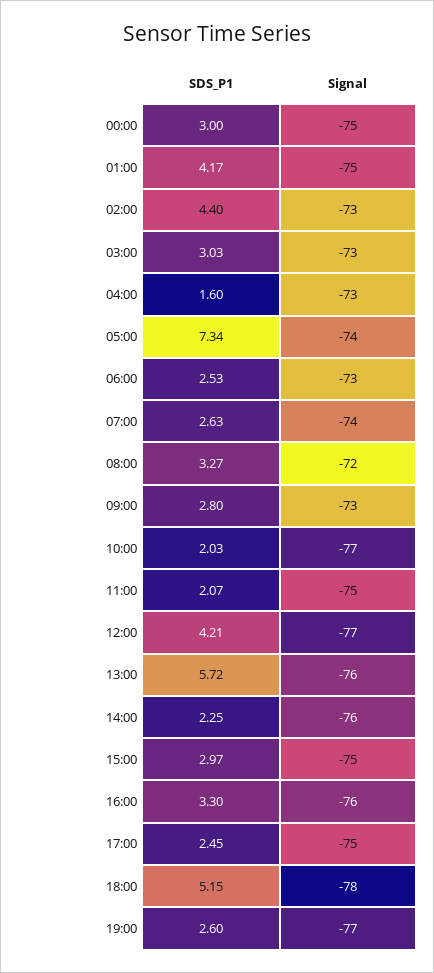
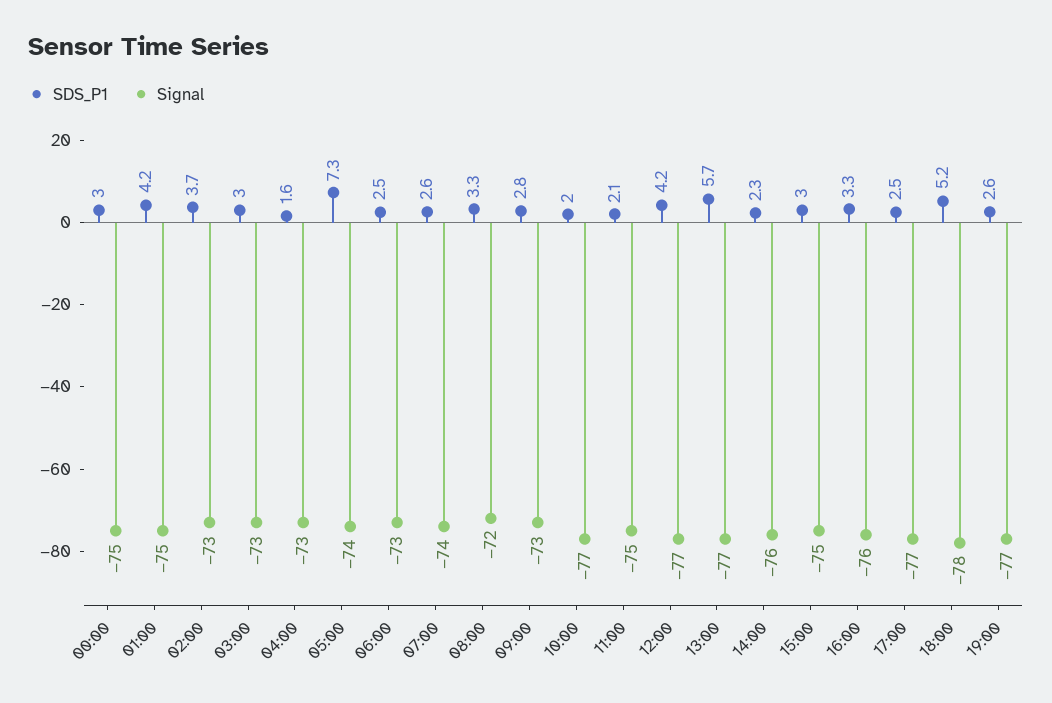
SDS_P1, 02:00: 4.4 -> 3.7
Signal, 13:00: -76 -> -77
Signal, 17:00: -75 -> -77

